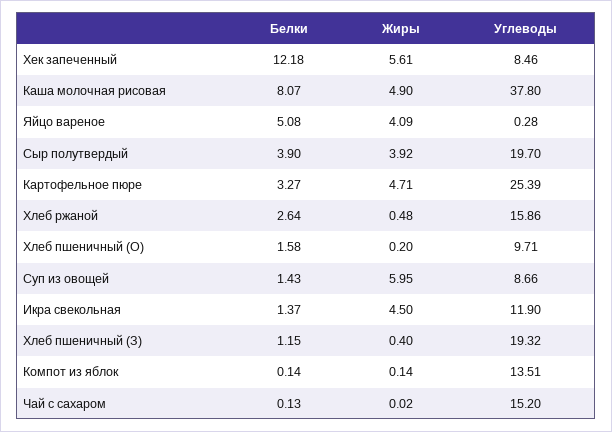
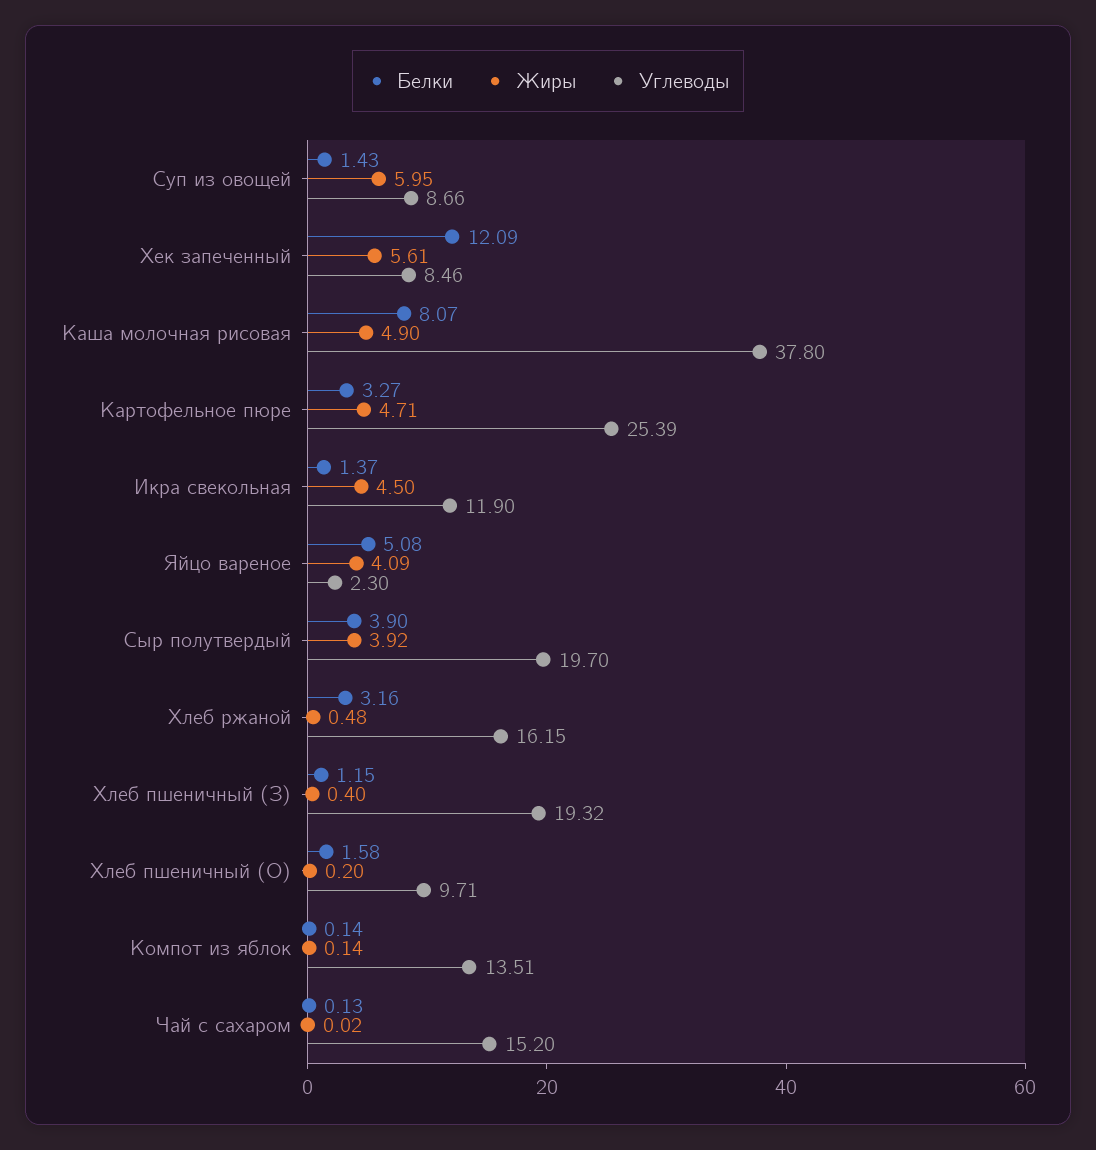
Белки, Хек запеченный: 12.18 -> 12.09
Углеводы, Яйцо вареное: 0.28 -> 2.3
Белки, Хлеб ржаной: 2.64 -> 3.16
Углеводы, Хлеб ржаной: 15.86 -> 16.15

